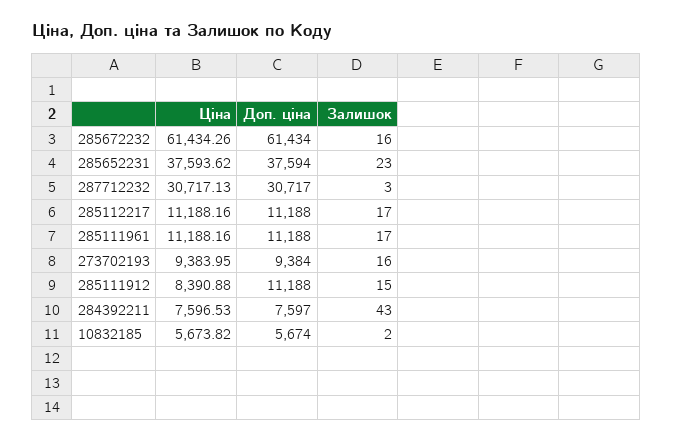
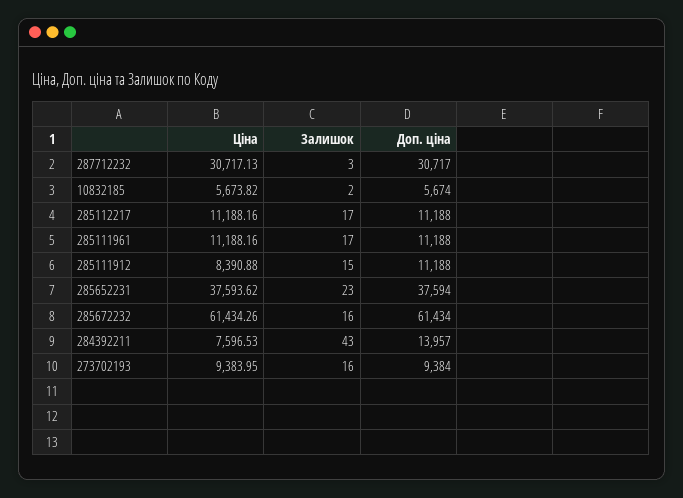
Доп. ціна, 284392211: 7597 -> 13957

